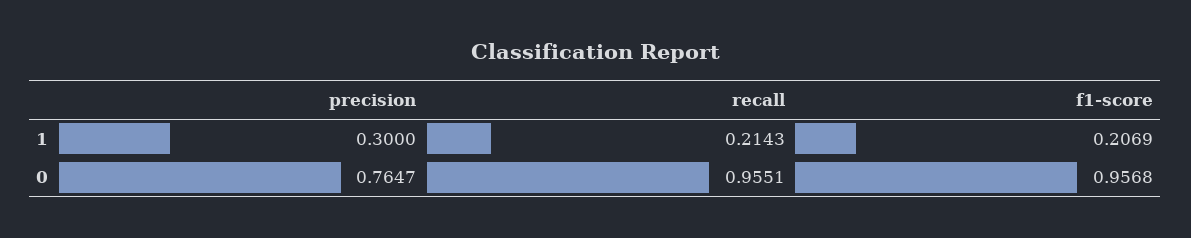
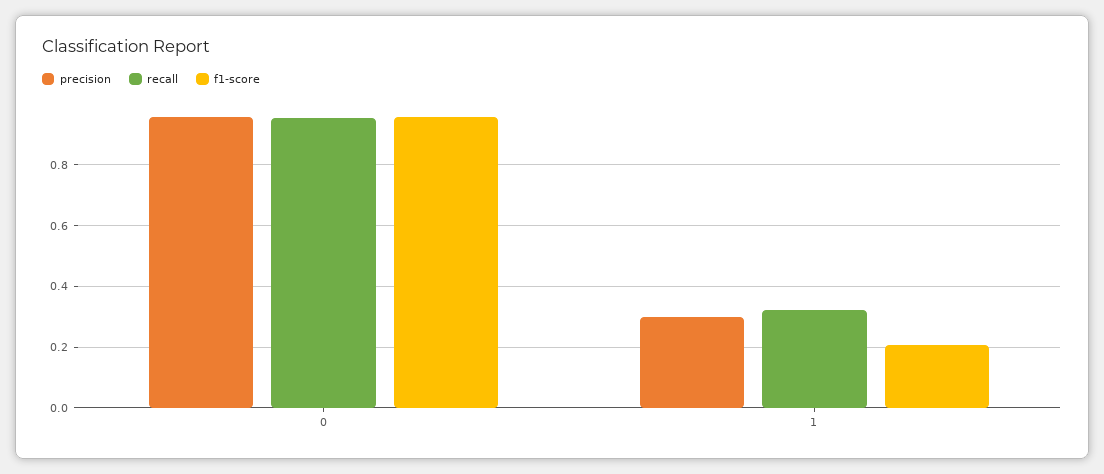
recall, 1: 0.2143 -> 0.32
precision, 0: 0.7647 -> 0.96

